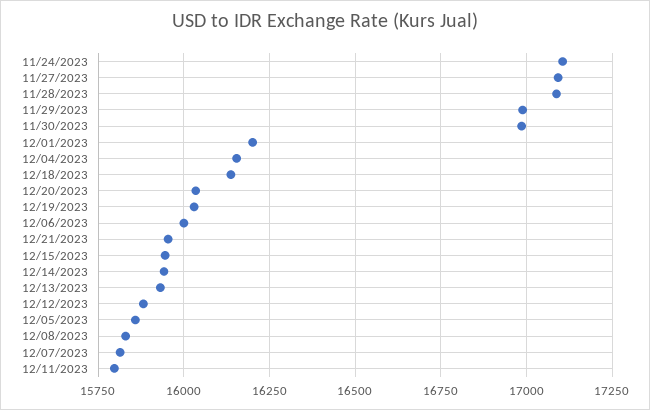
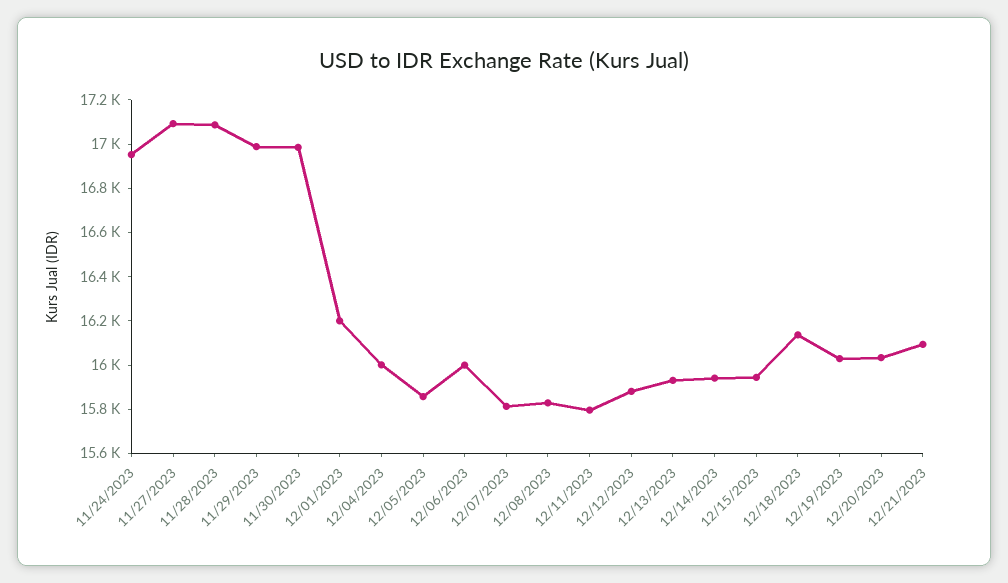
11/24/2023: 17100 -> 16950
12/04/2023: 16150 -> 16000
12/21/2023: 15950 -> 16100

